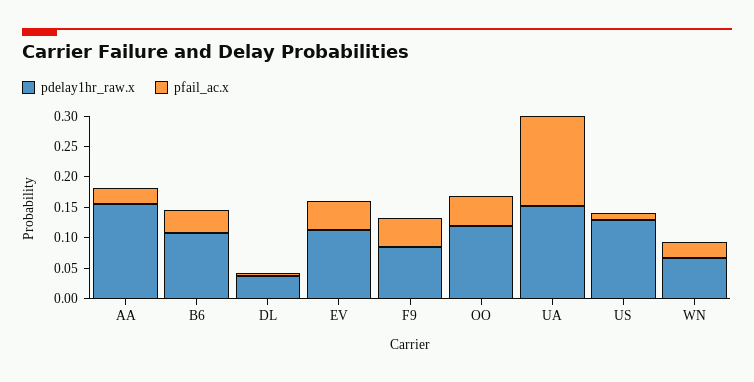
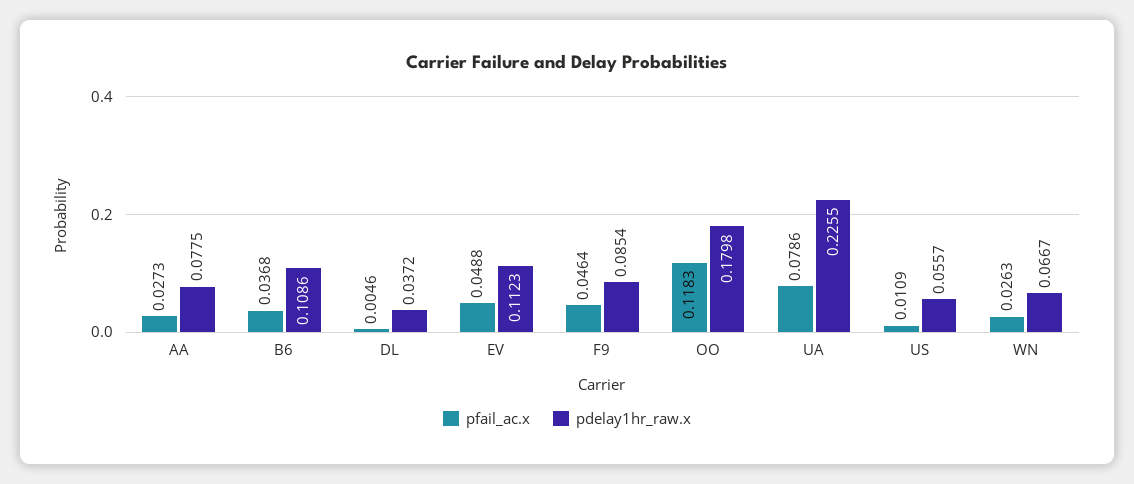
pdelay1hr_raw.x, AA: 0.15 -> 0.0775
pdelay1hr_raw.x, OO: 0.125 -> 0.1798
pfail_ac.x, OO: 0.05 -> 0.1183
pdelay1hr_raw.x, UA: 0.15 -> 0.2255
pfail_ac.x, UA: 0.15 -> 0.0786
pdelay1hr_raw.x, US: 0.125 -> 0.0557

